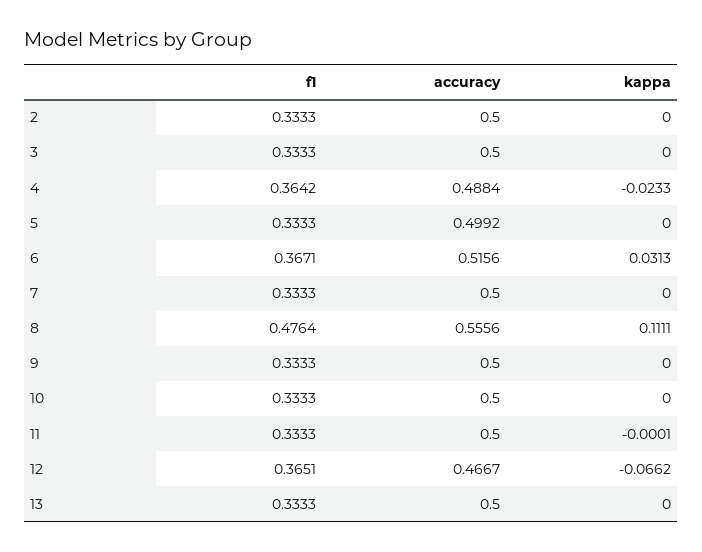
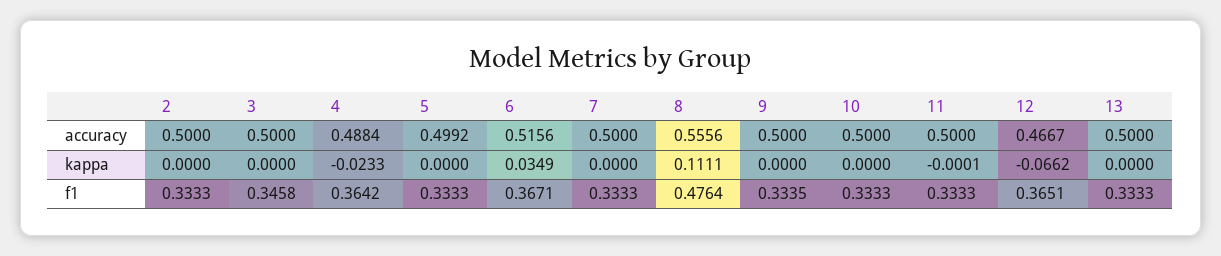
f1, 3: 0.3333 -> 0.3458
kappa, 6: 0.0313 -> 0.0349
f1, 9: 0.3333 -> 0.3335

